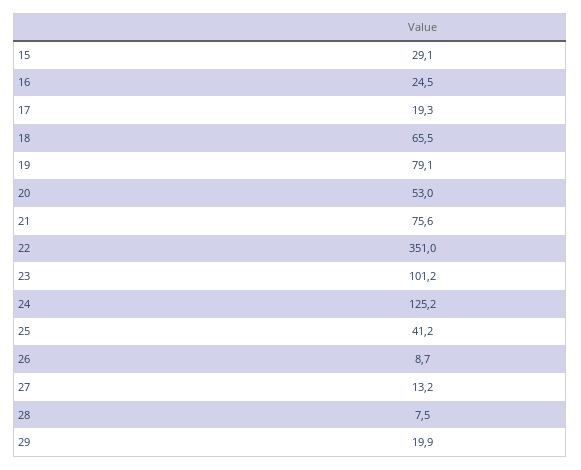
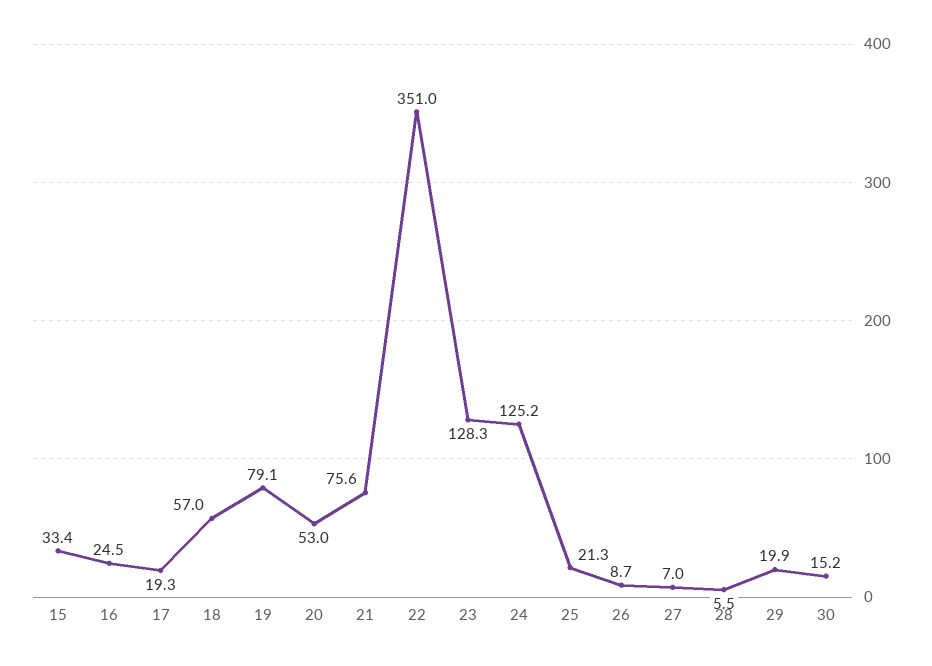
15: 29.1 -> 33.4
18: 65.5 -> 57
23: 101.2 -> 128.3
25: 41.2 -> 21.3
27: 13.2 -> 7
28: 7.5 -> 5.5
30: none -> 15.2

